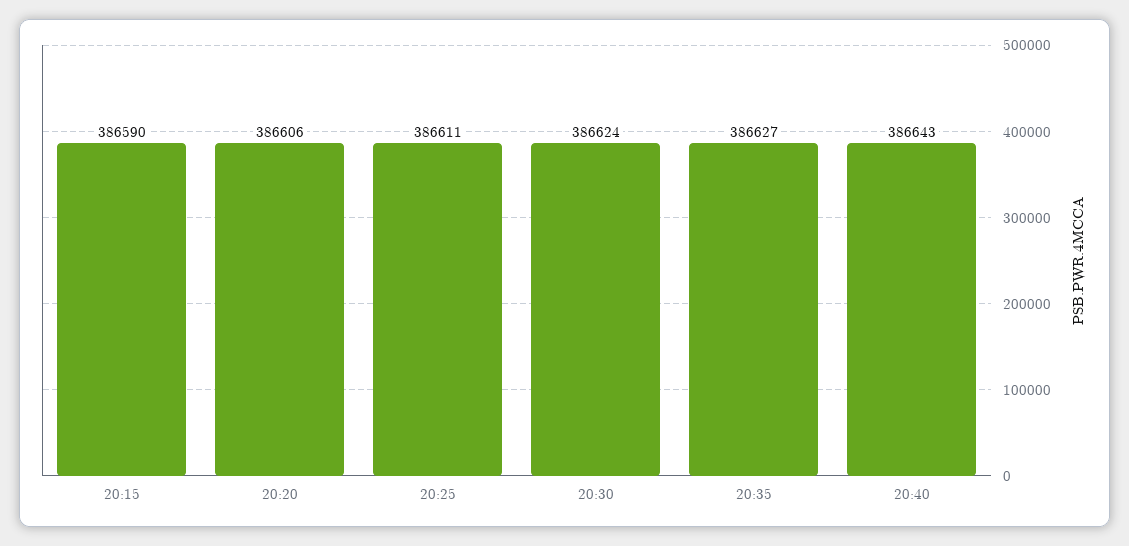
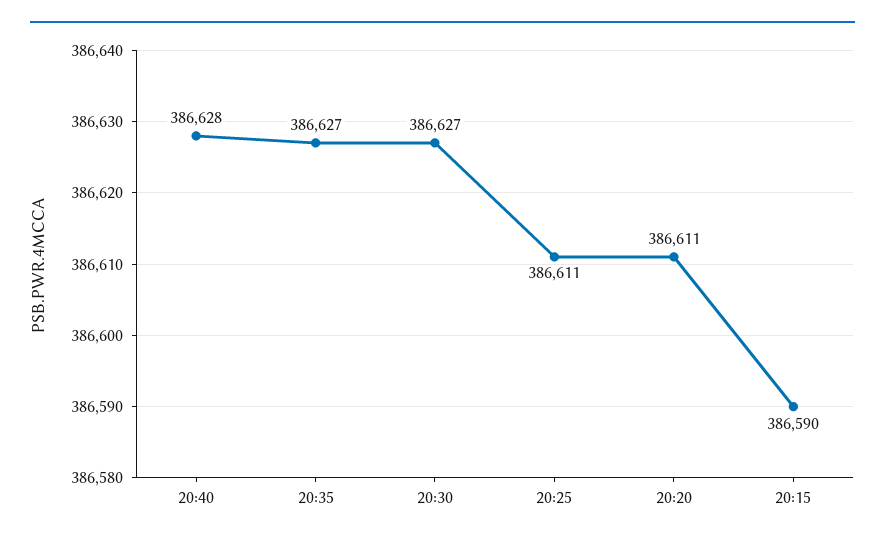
20:20: 386606 -> 386611
20:30: 386624 -> 386627
20:40: 386643 -> 386628

